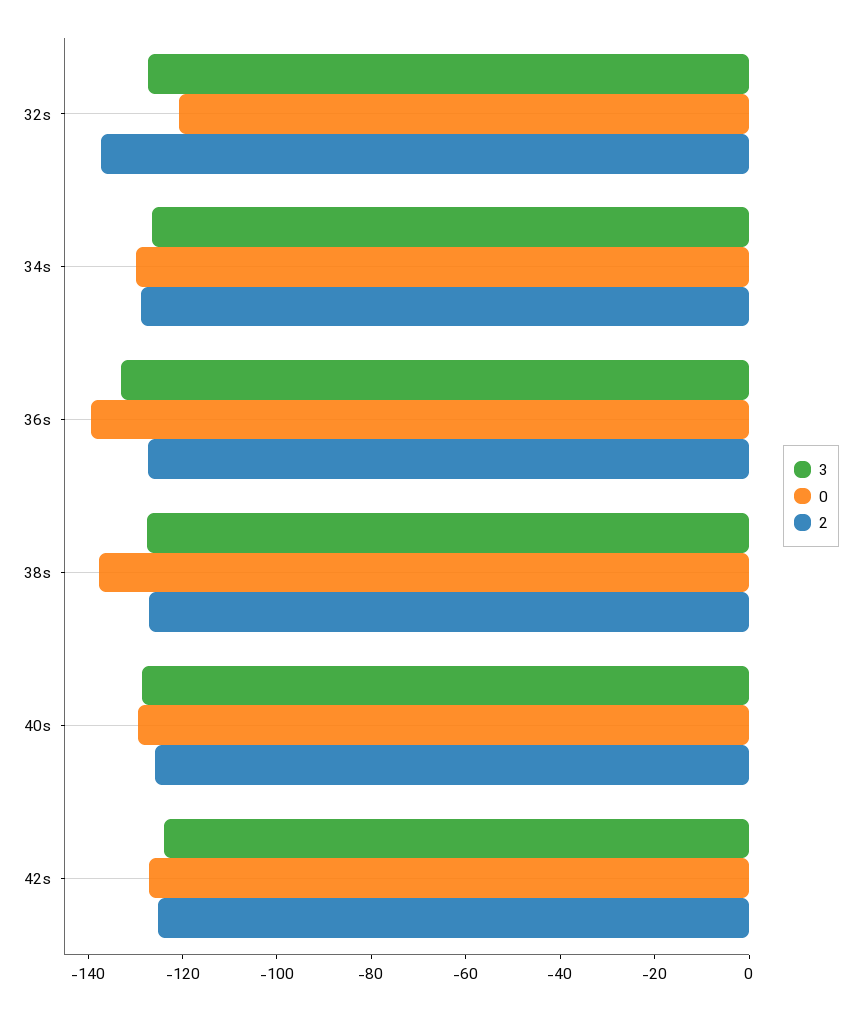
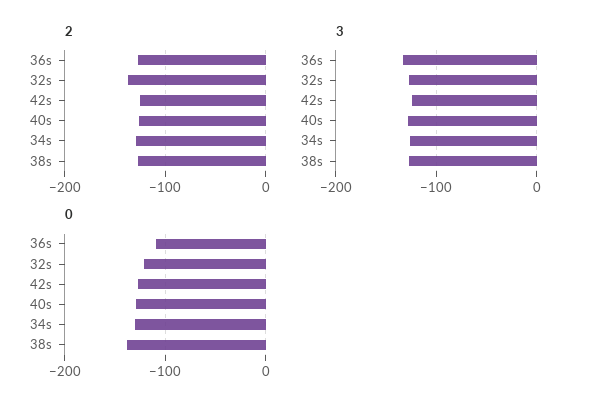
0, 36s: -140 -> -110

